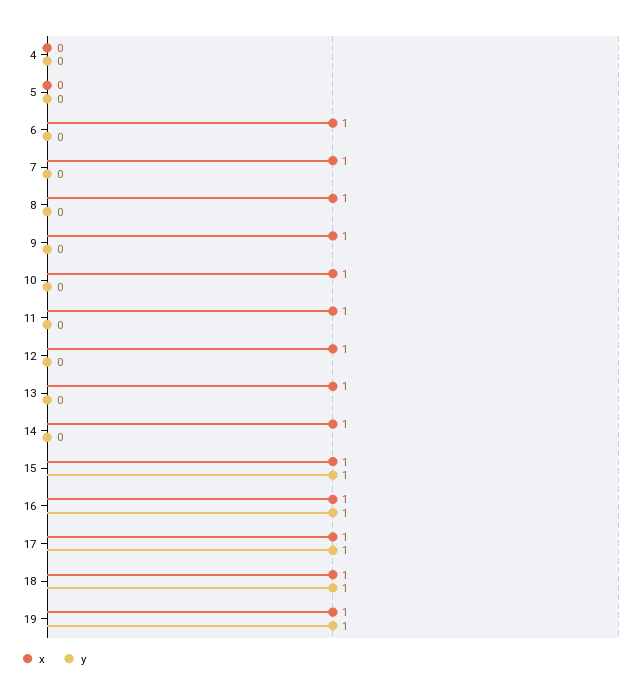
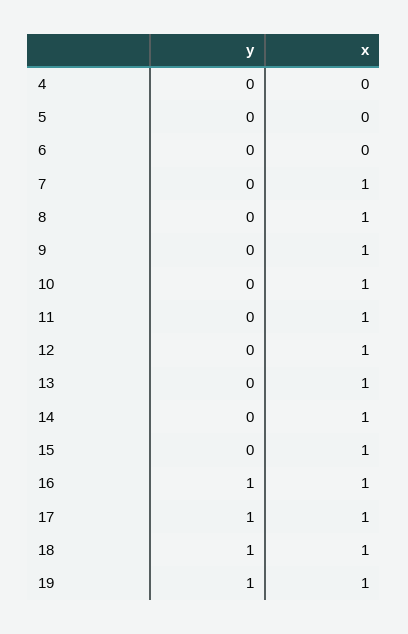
x, 6: 1 -> 0
y, 15: 1 -> 0

